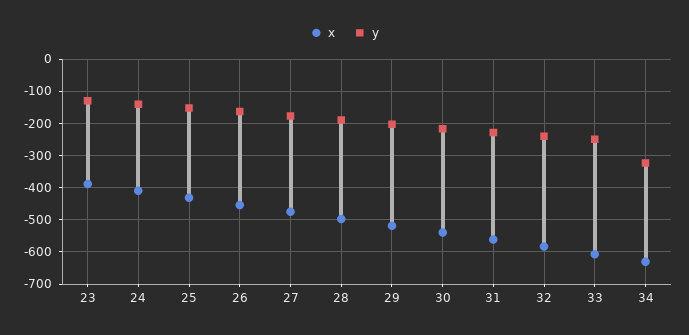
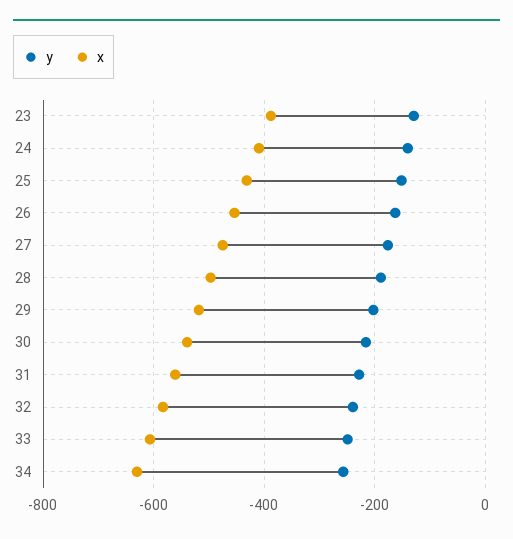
y, 34: -320 -> -260

